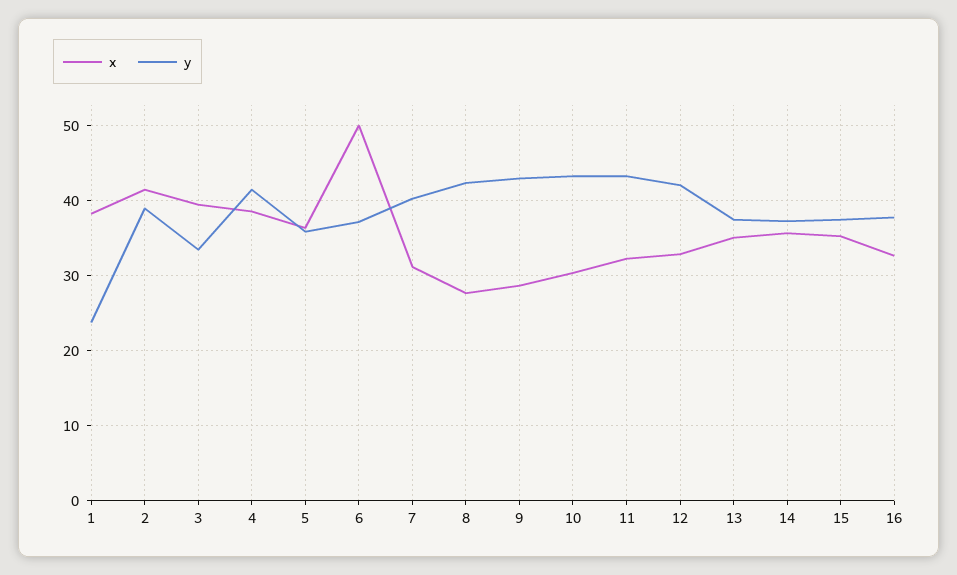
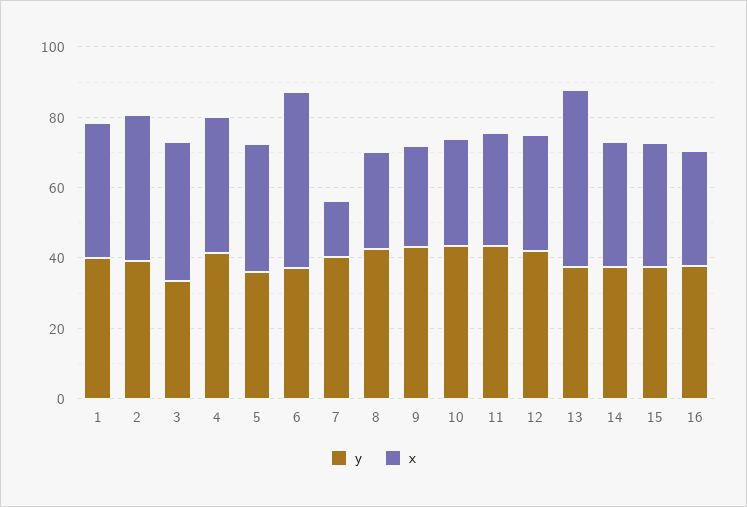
y, 1: 24 -> 40
x, 7: 31 -> 15
x, 13: 35 -> 50

